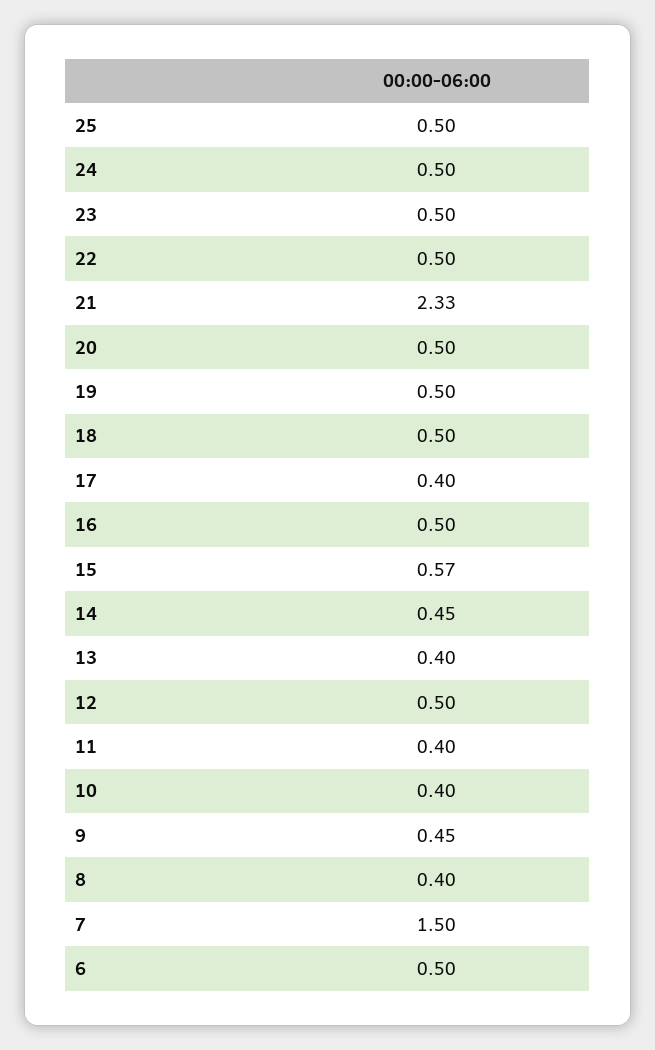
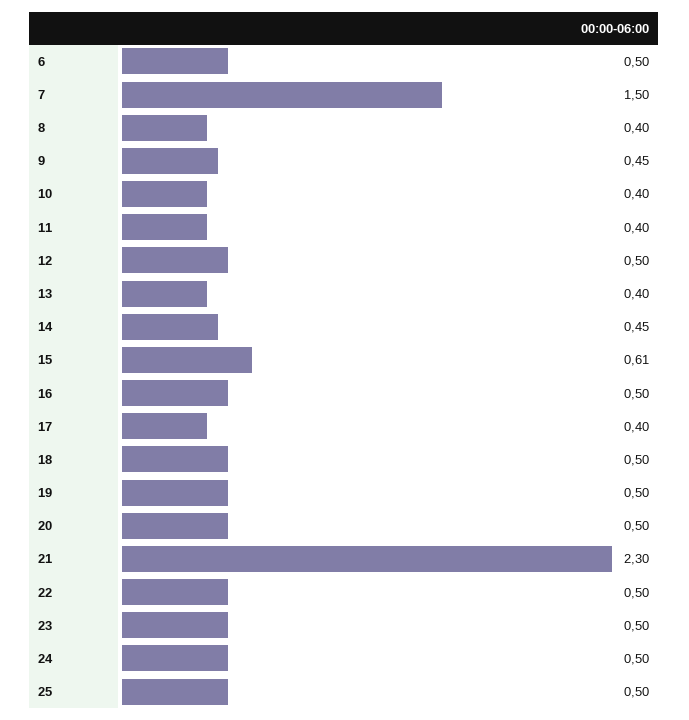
21: 2.33 -> 2.3
15: 0.57 -> 0.61

